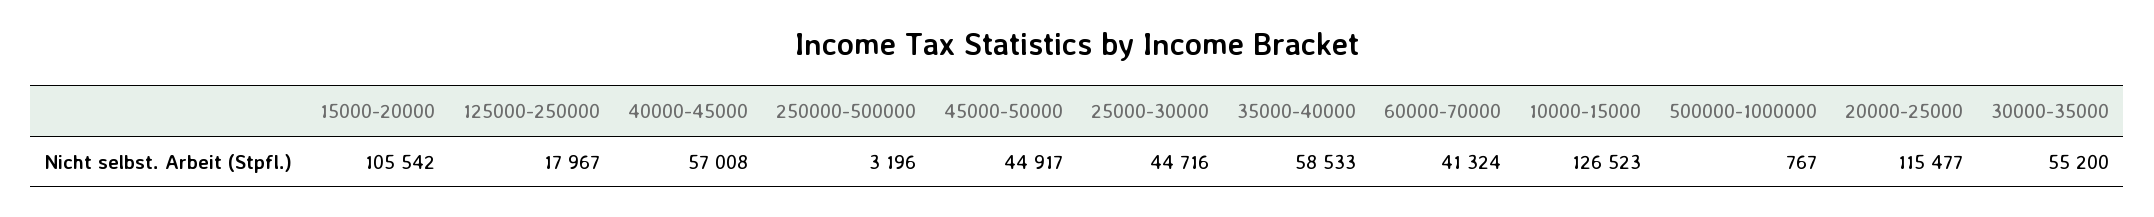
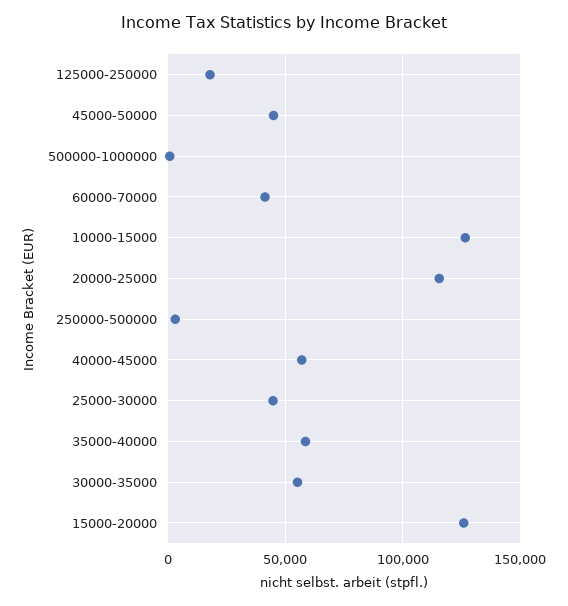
15000-20000: 105542 -> 125000

